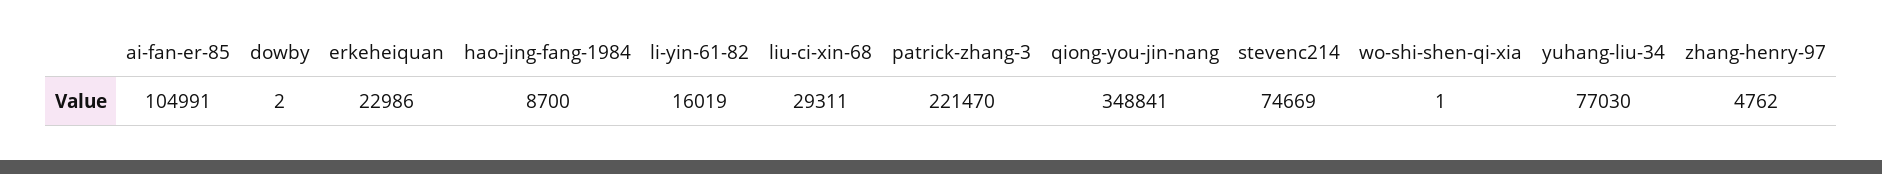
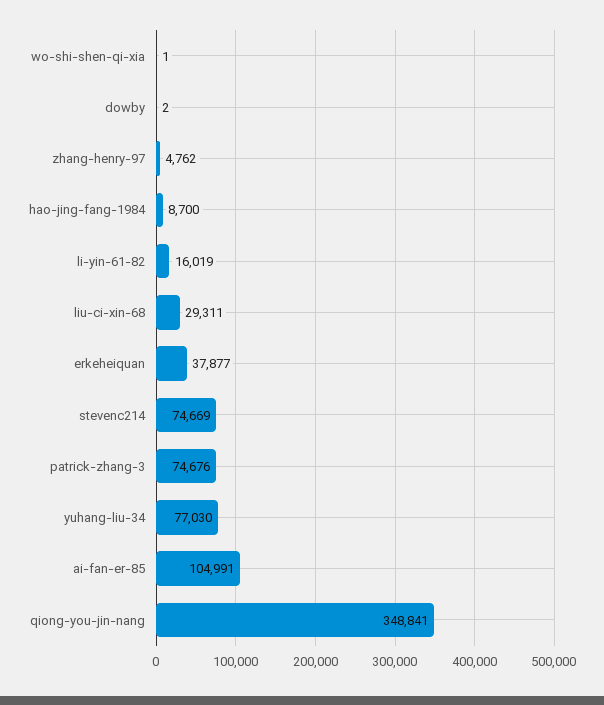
erkeheiquan: 22986 -> 37877
patrick-zhang-3: 221470 -> 74676

